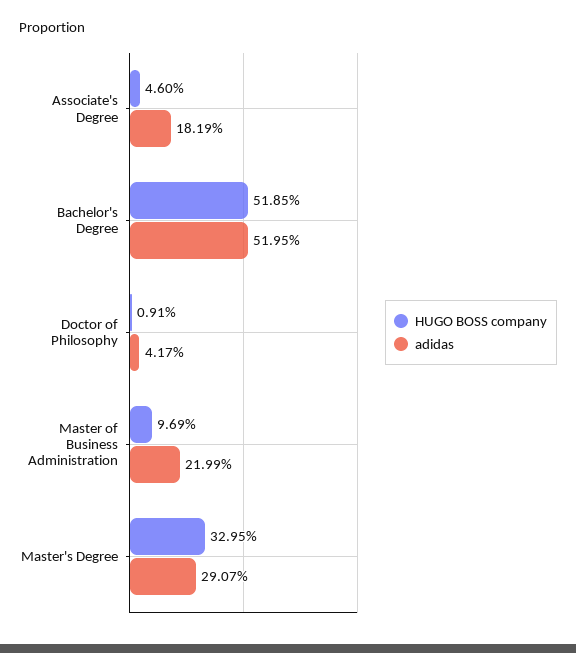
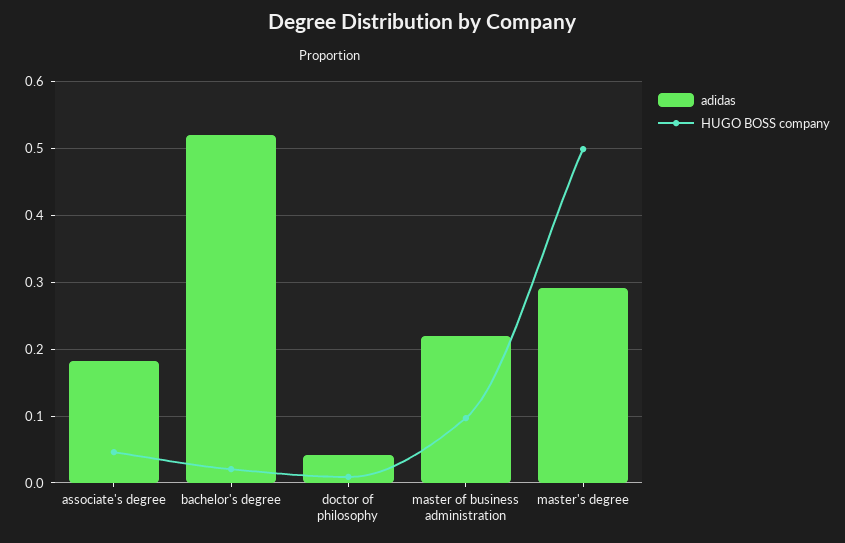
HUGO BOSS company, Bachelor's Degree: 0.5185 -> 0.02
HUGO BOSS company, Master's Degree: 0.3295 -> 0.5

